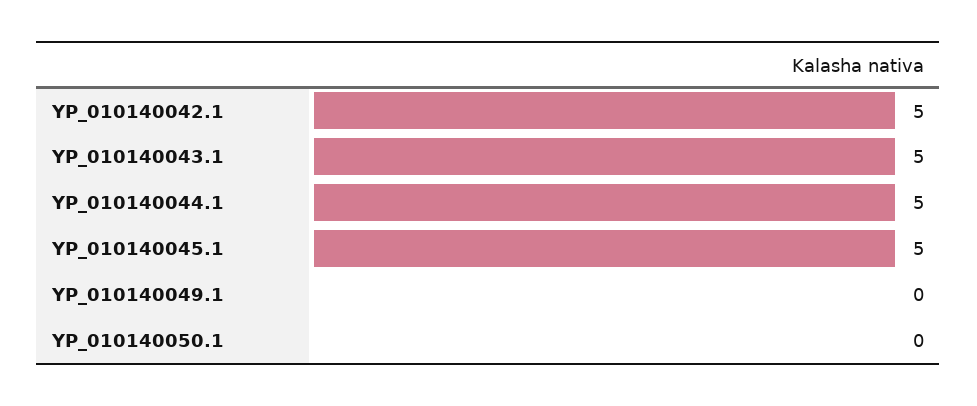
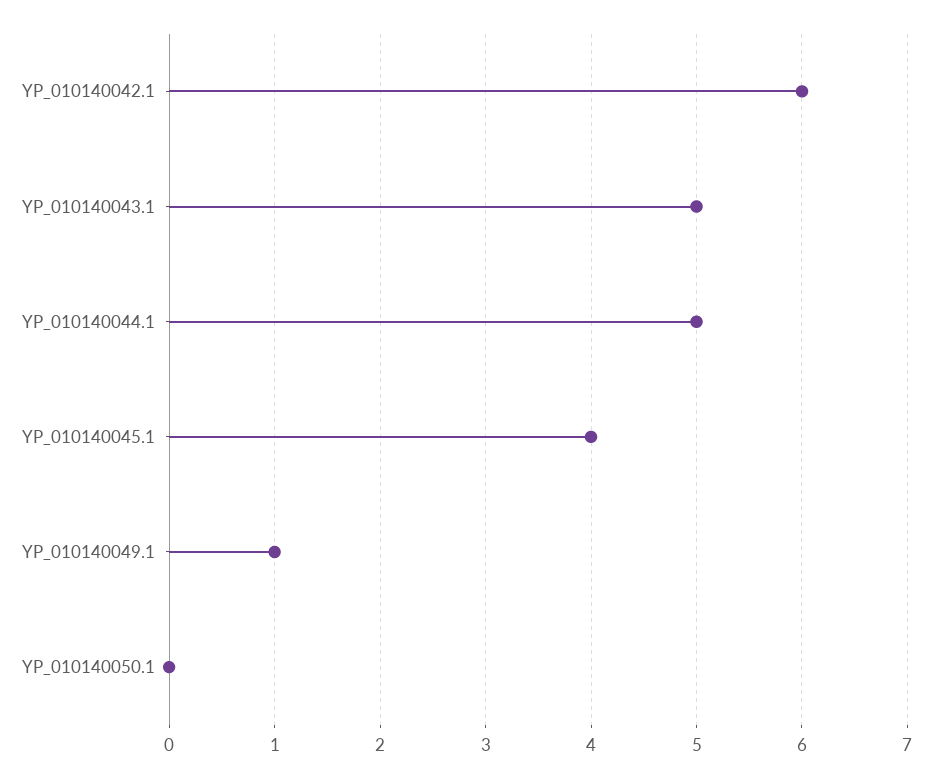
YP_010140042.1: 5 -> 6
YP_010140045.1: 5 -> 4
YP_010140049.1: 0 -> 1

